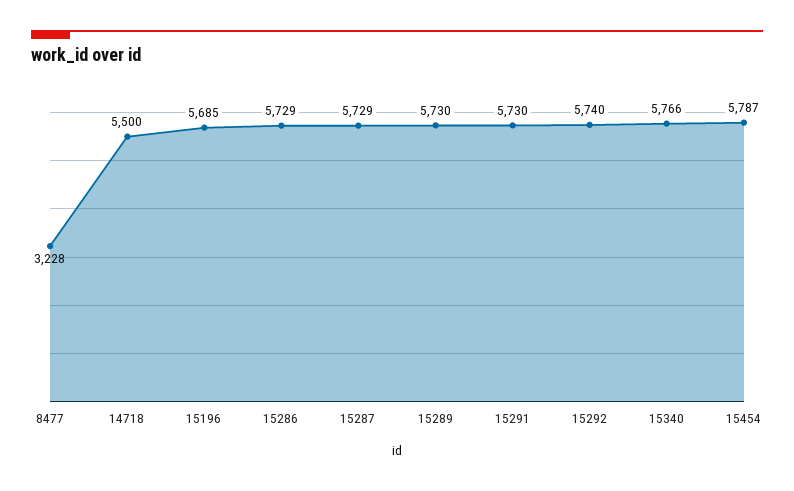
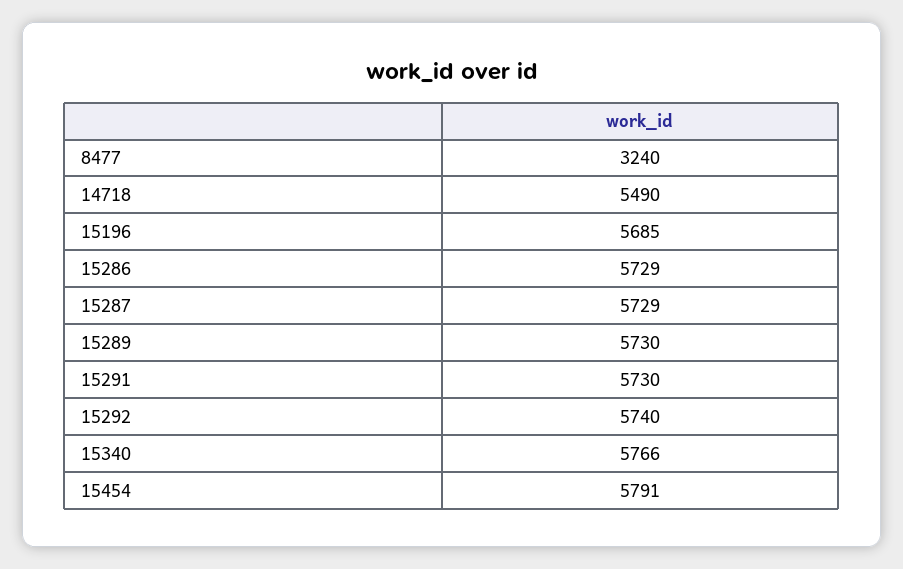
8477: 3228 -> 3240
14718: 5500 -> 5490
15454: 5787 -> 5791

